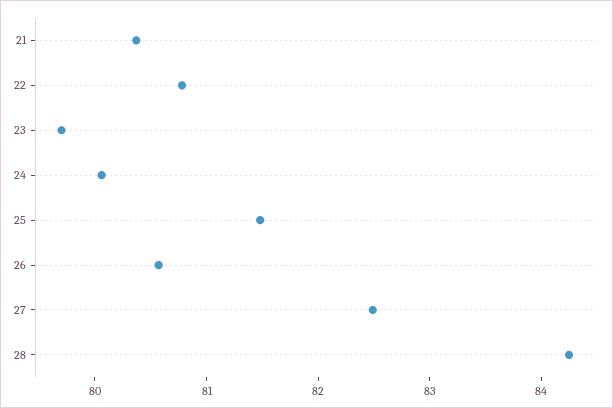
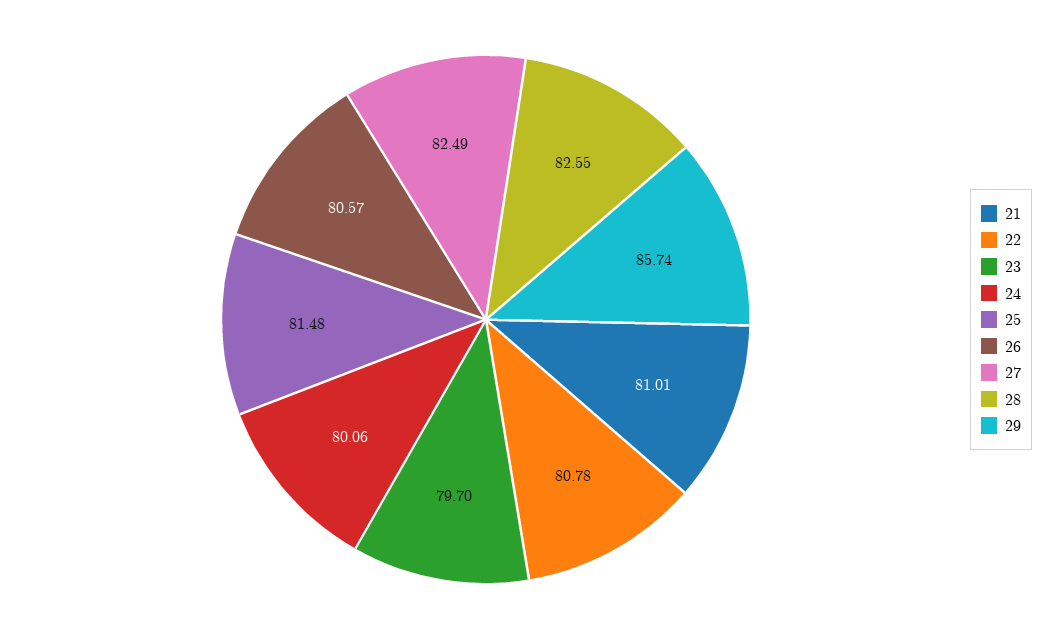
21: 80.4 -> 81.01
28: 84.2 -> 82.55
29: none -> 85.74

